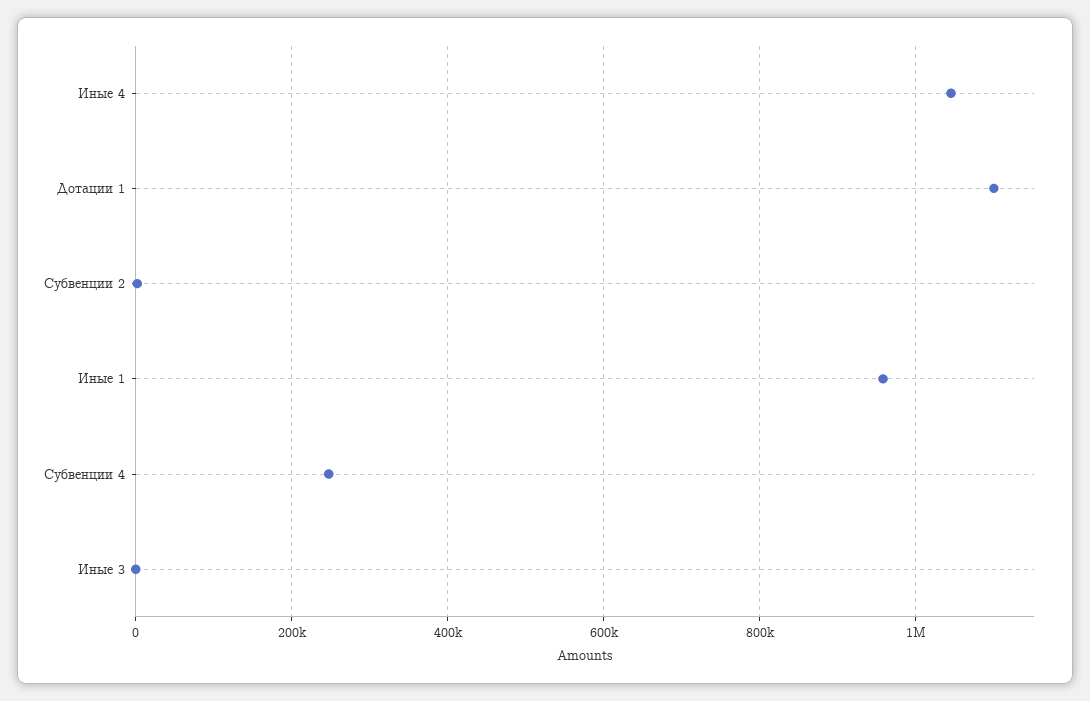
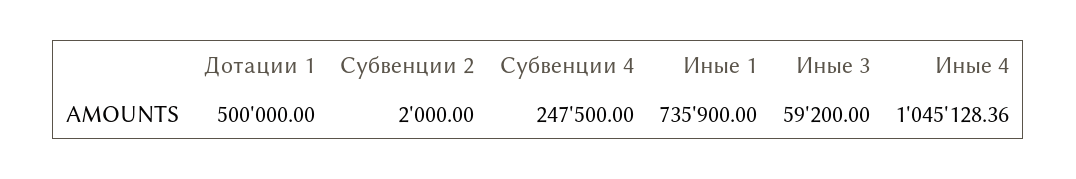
Дотации 1: 1100000 -> 500000
Иные 1: 960000 -> 735900
Иные 3: 0 -> 59200

